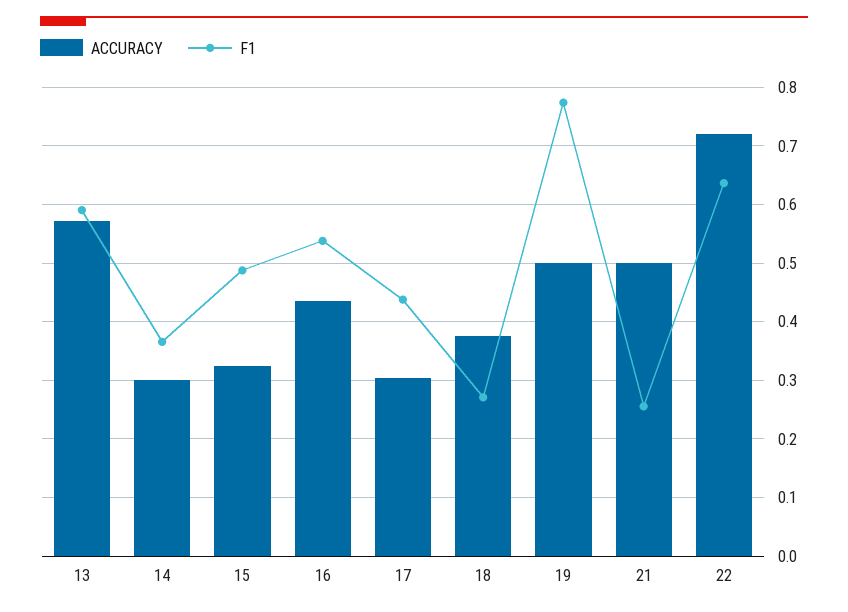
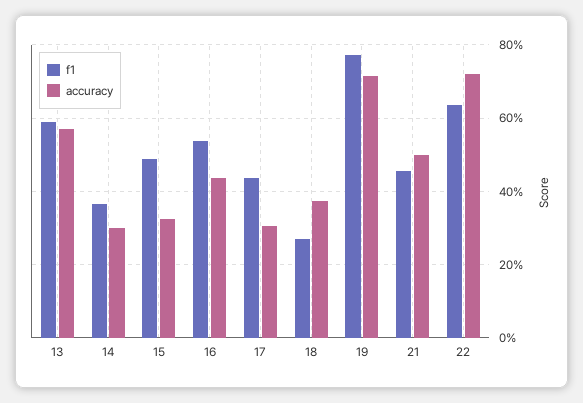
ACCURACY, 19: 0.5 -> 0.72
F1, 21: 0.26 -> 0.46

